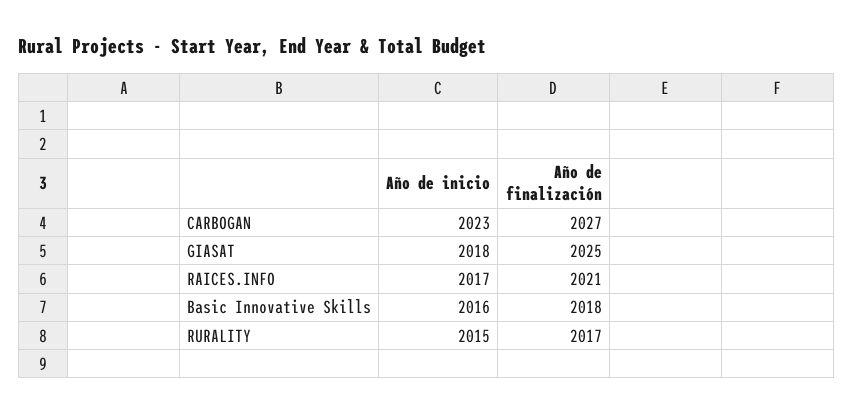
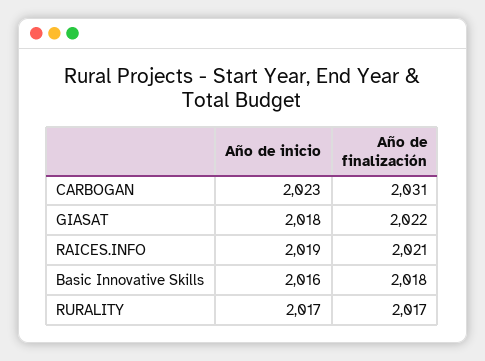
Año de finalización, CARBOGAN: 2027 -> 2031
Año de finalización, GIASAT: 2025 -> 2022
Año de inicio, RAICES.INFO: 2017 -> 2019
Año de inicio, RURALITY: 2015 -> 2017

